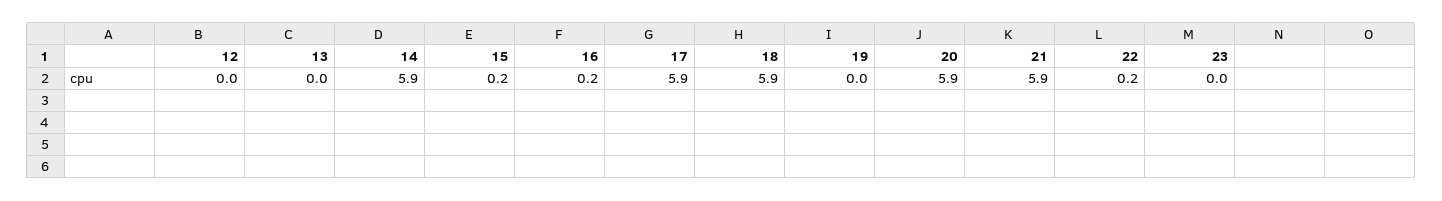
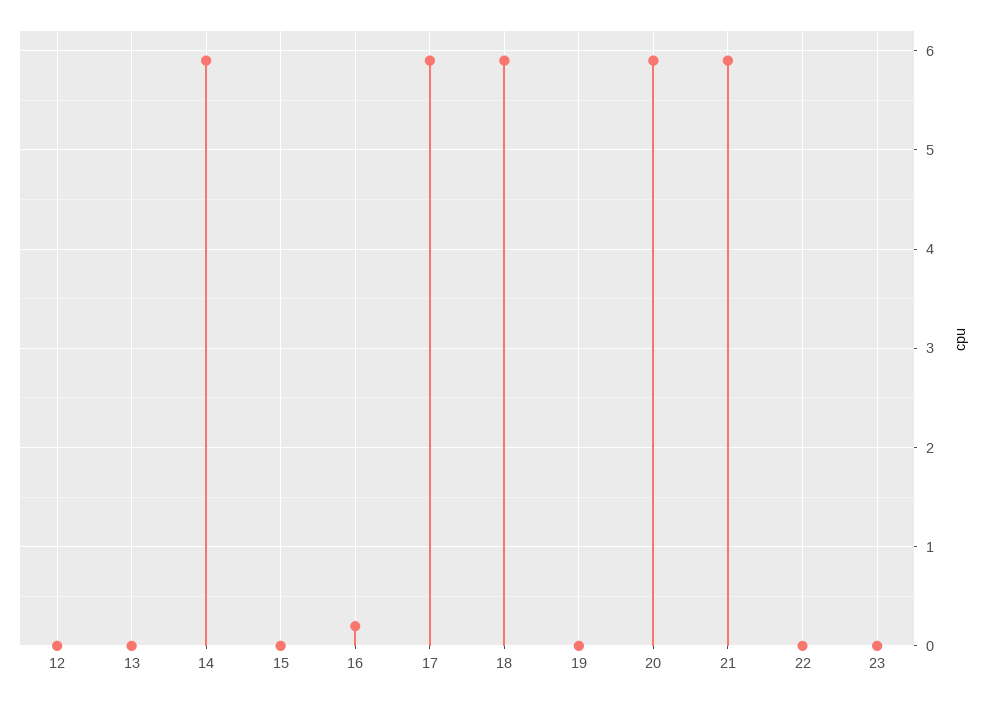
15: 0.2 -> 0
22: 0.2 -> 0

